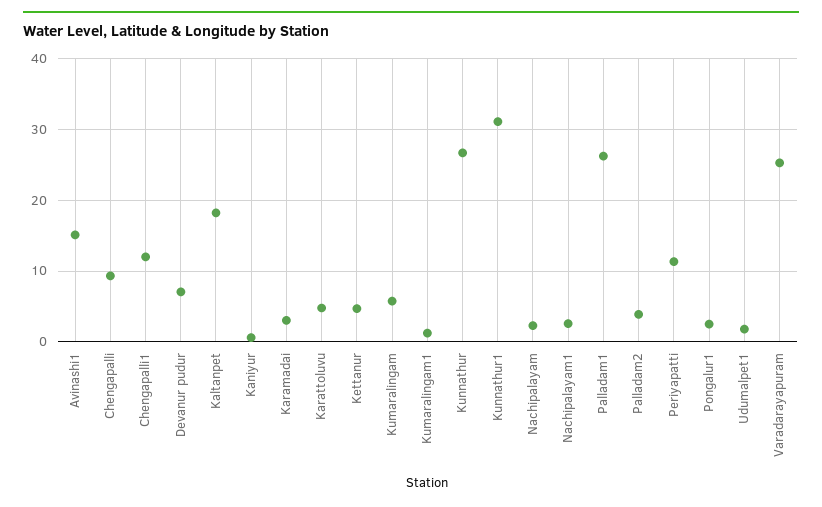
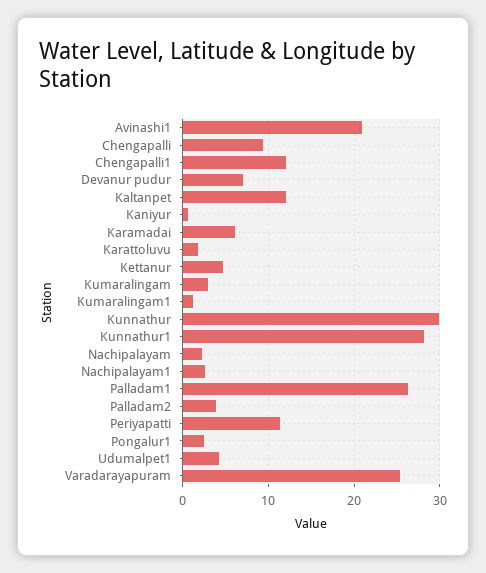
Avinashi1: 15 -> 21
Kaltanpet: 18 -> 12
Karamadai: 3 -> 6
Karattoluvu: 5 -> 2
Kumaralingam: 6 -> 3
Kunnathur: 27 -> 30
Kunnathur1: 31 -> 28
Udumalpet1: 2 -> 4

